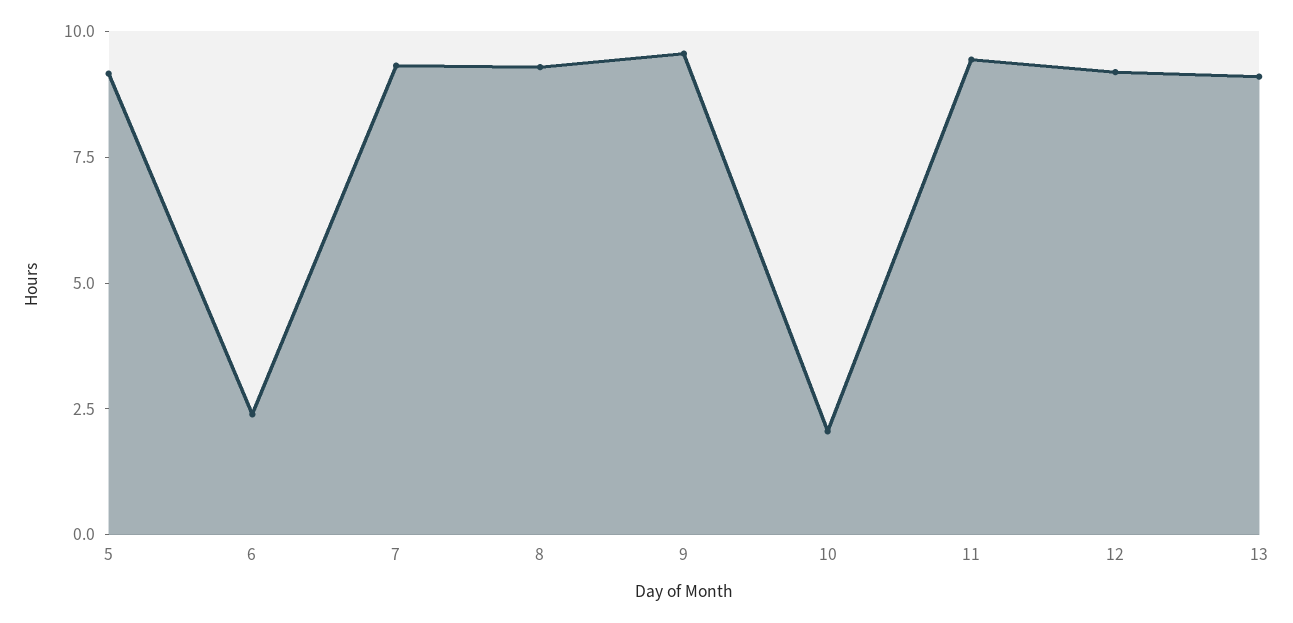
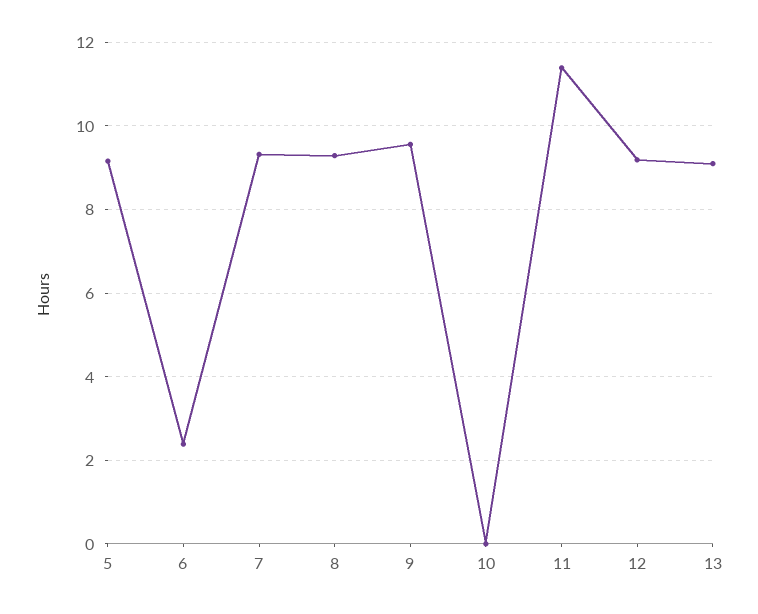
10: 2 -> 0
11: 9.5 -> 11.4

